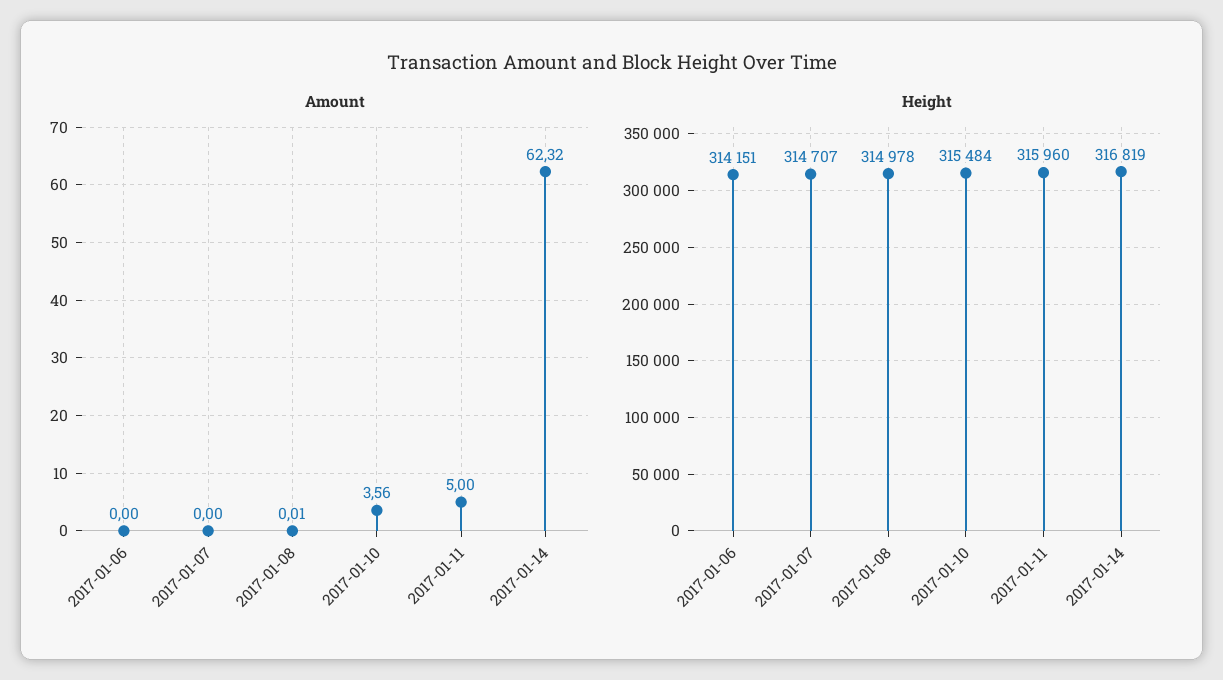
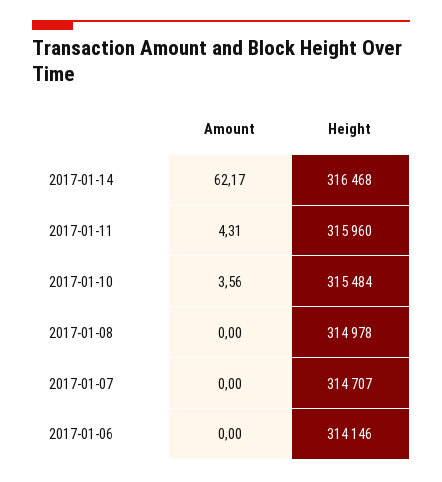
Amount, 2017-01-08: 0.01 -> 0
Amount, 2017-01-11: 5 -> 4.31
Amount, 2017-01-14: 62.32 -> 62.17
Height, 2017-01-06: 314151 -> 314146
Height, 2017-01-14: 316819 -> 316468

